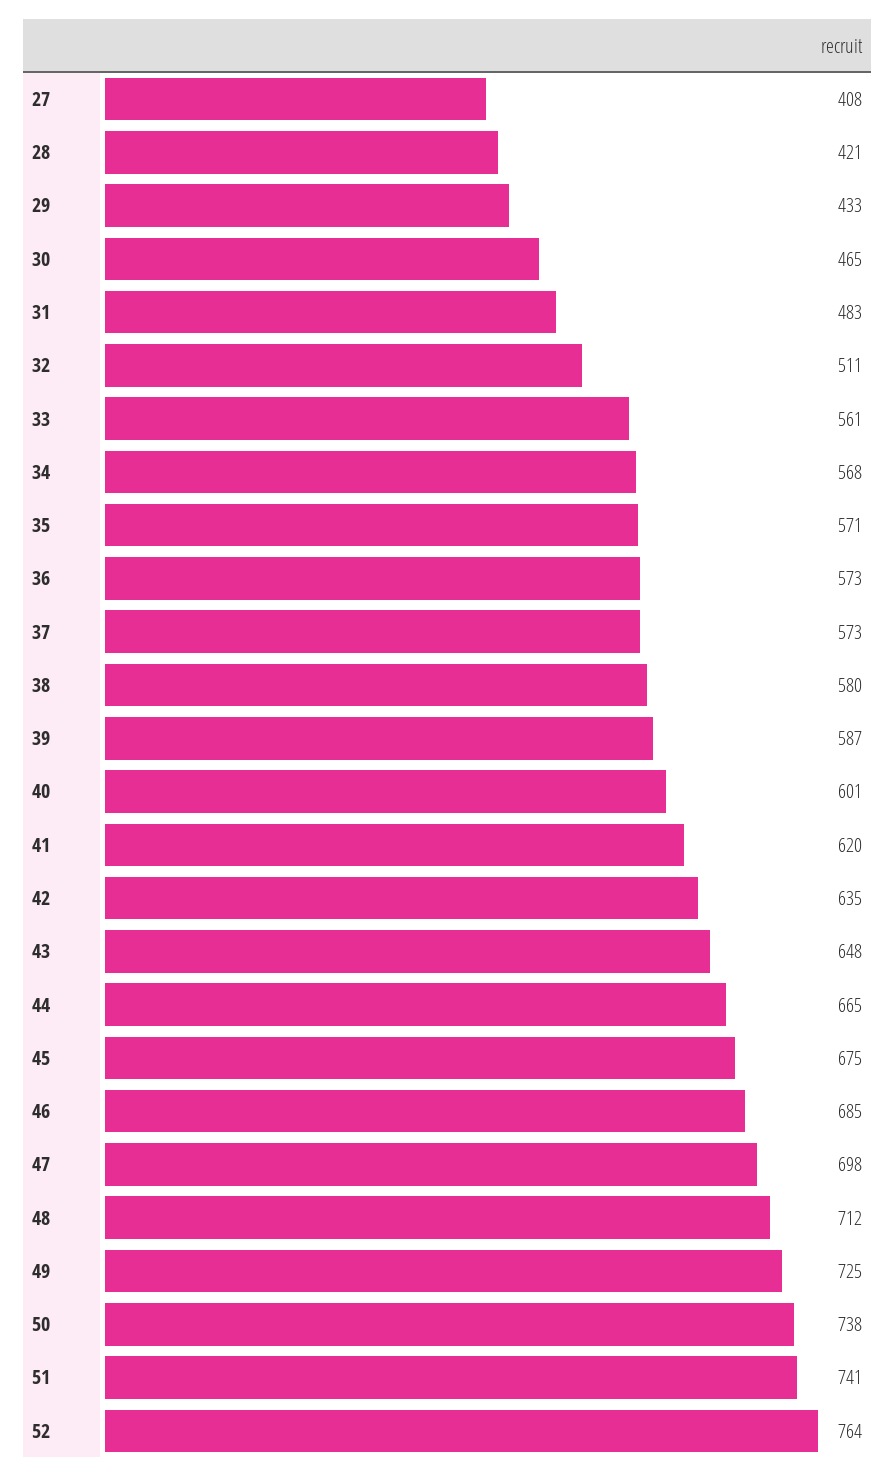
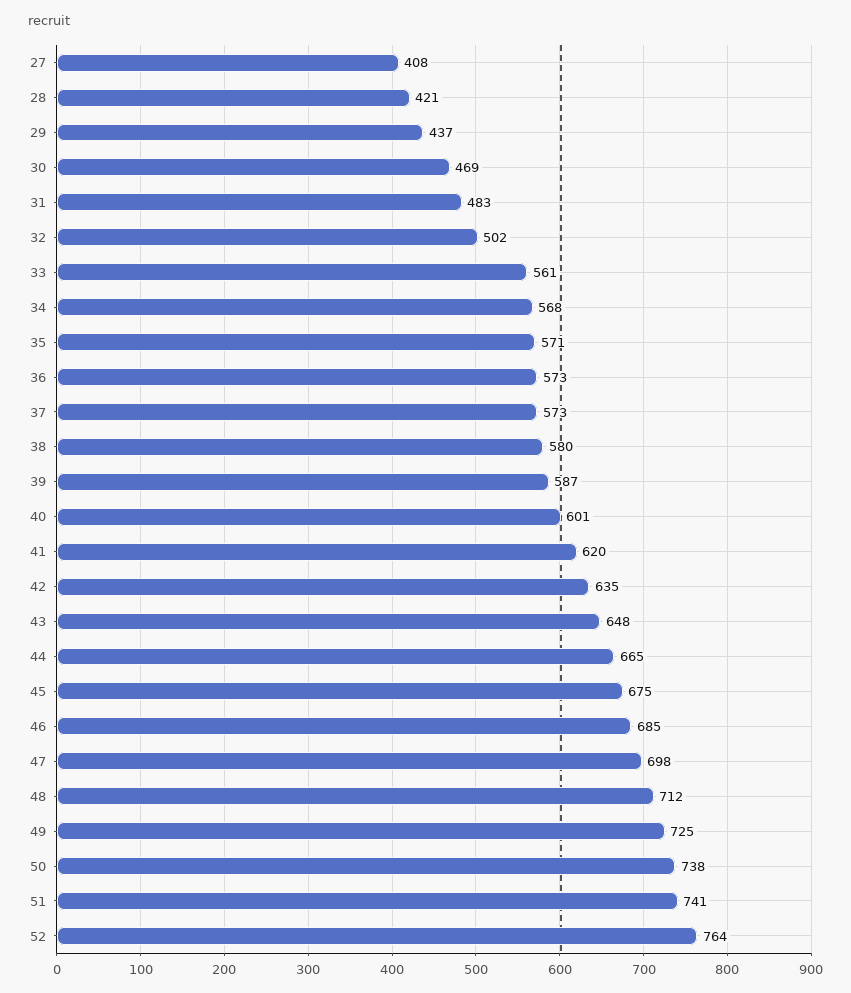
29: 433 -> 437
30: 465 -> 469
32: 511 -> 502

